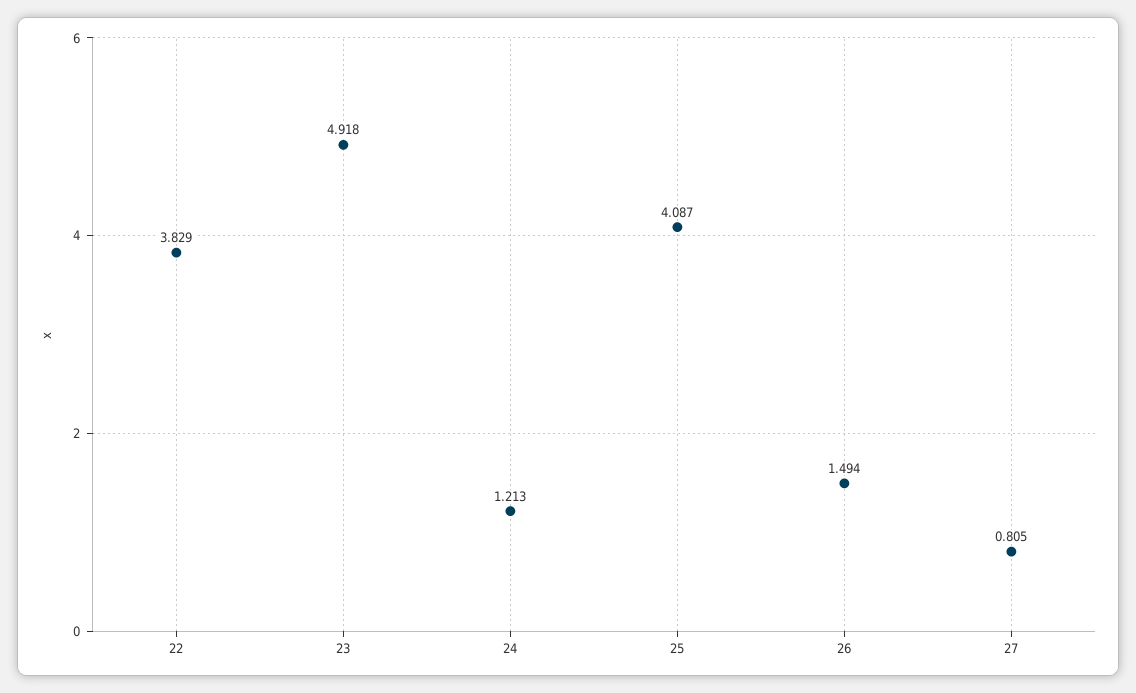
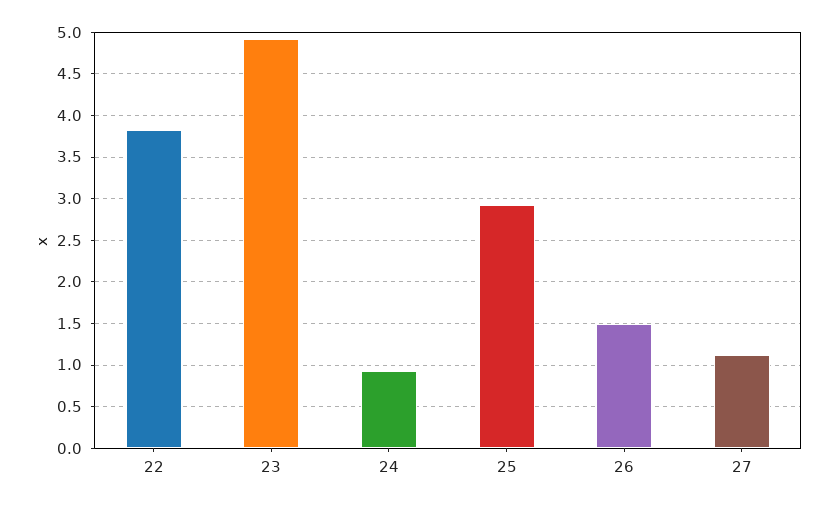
24: 1.213 -> 0.9
25: 4.087 -> 2.9
27: 0.805 -> 1.1

